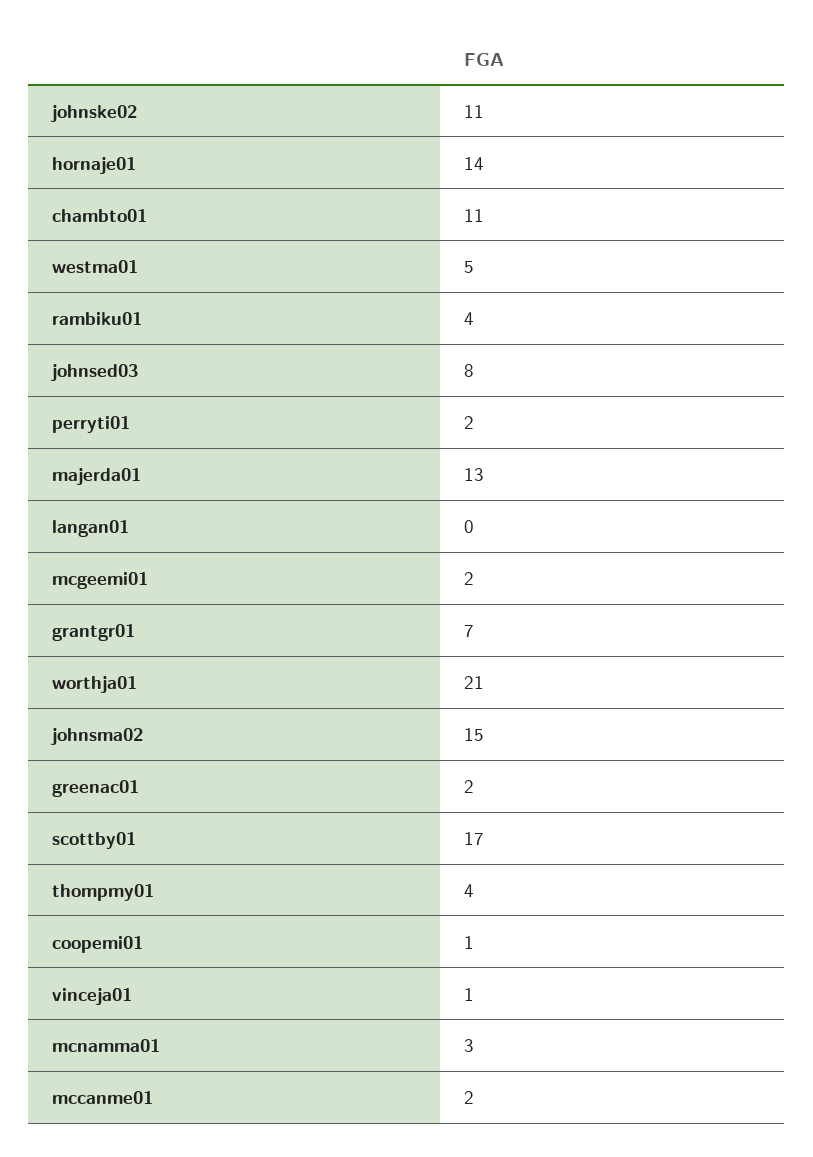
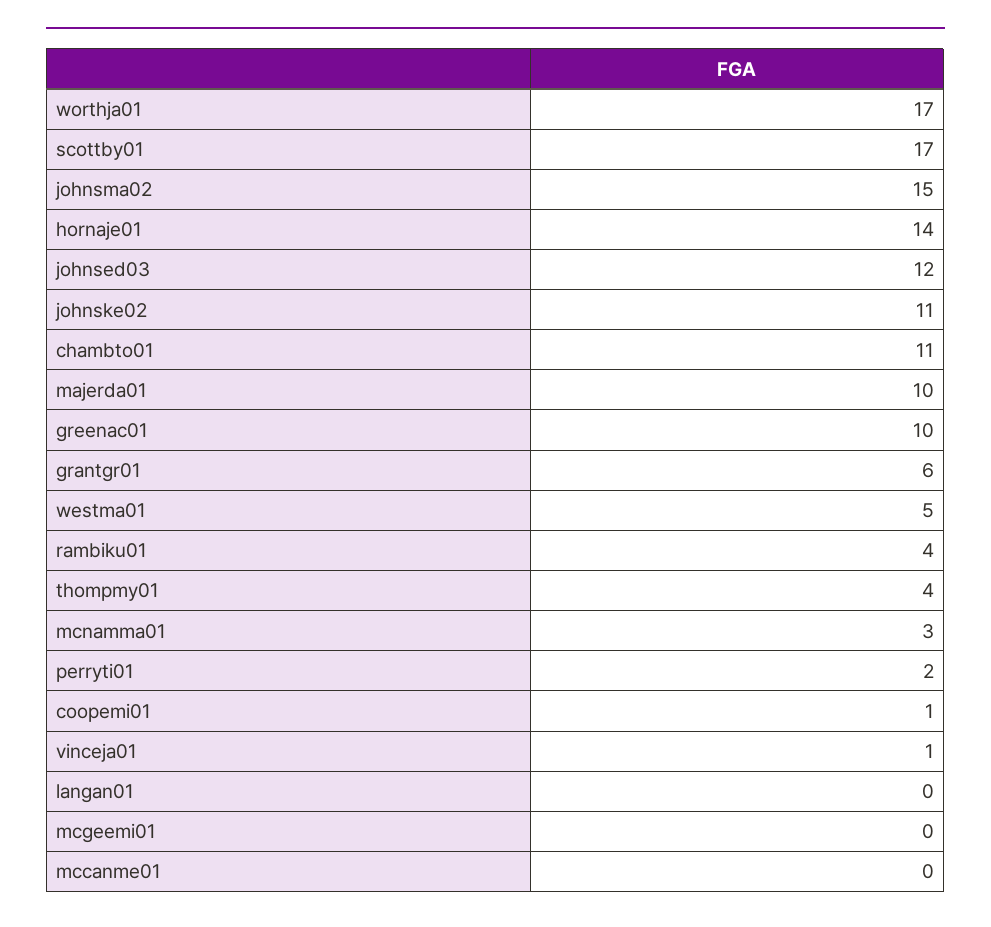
johnsed03: 8 -> 12
majerda01: 13 -> 10
mcgeemi01: 2 -> 0
grantgr01: 7 -> 6
worthja01: 21 -> 17
greenac01: 2 -> 10
mccanme01: 2 -> 0

